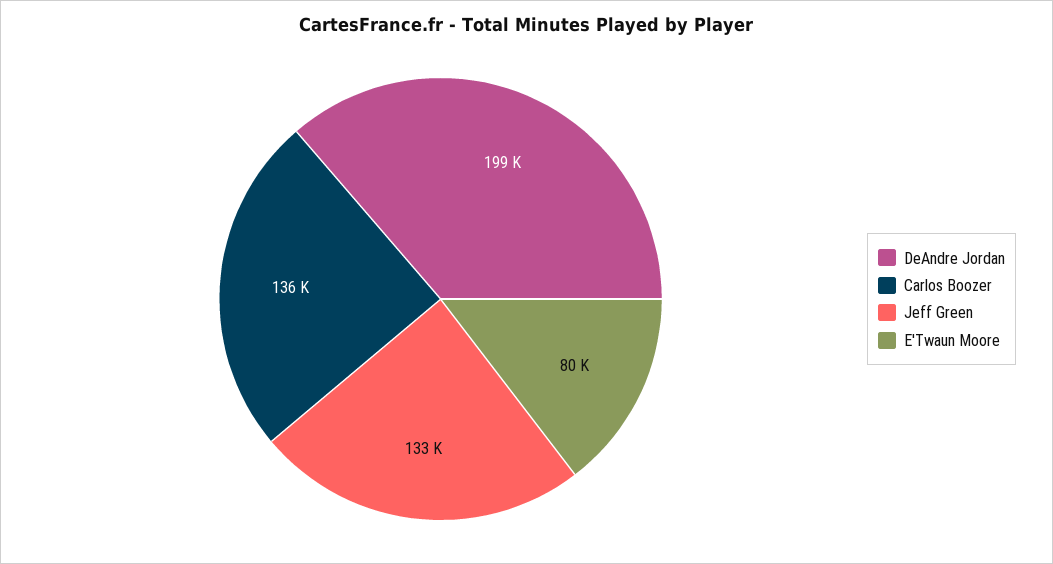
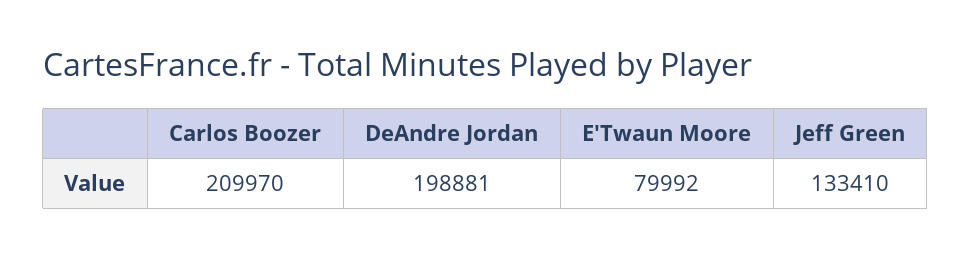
Carlos Boozer: 136000 -> 209970

